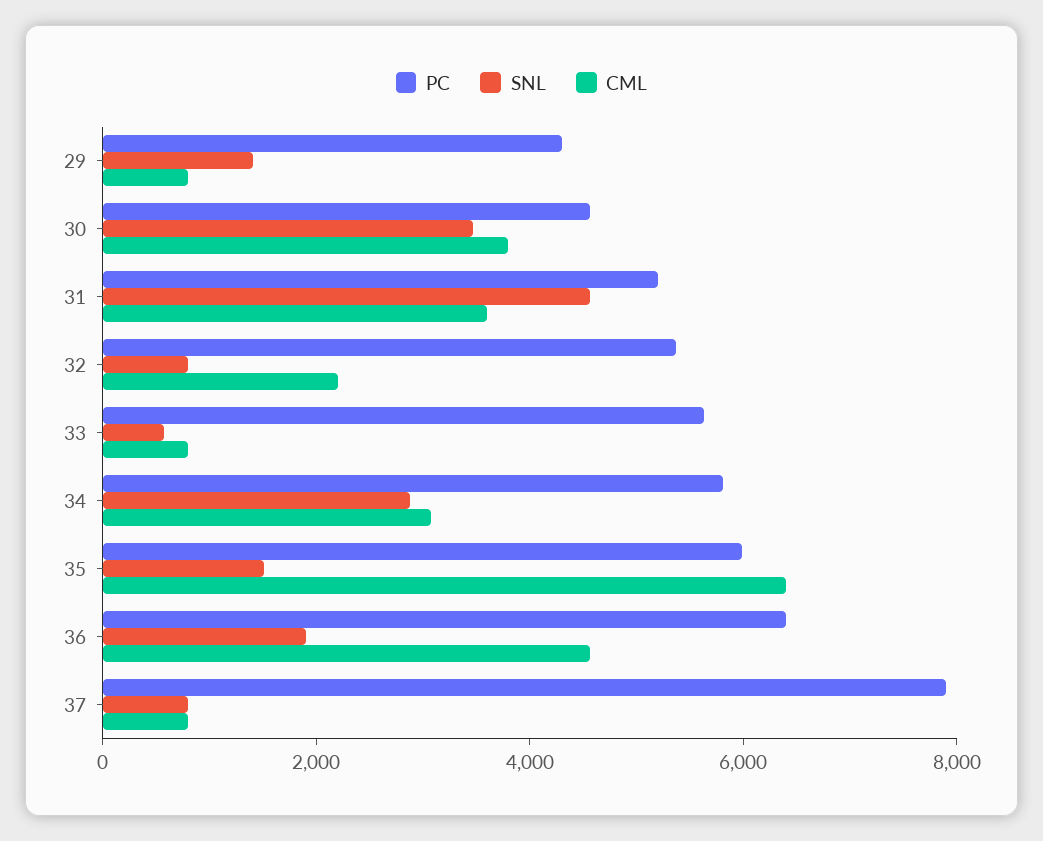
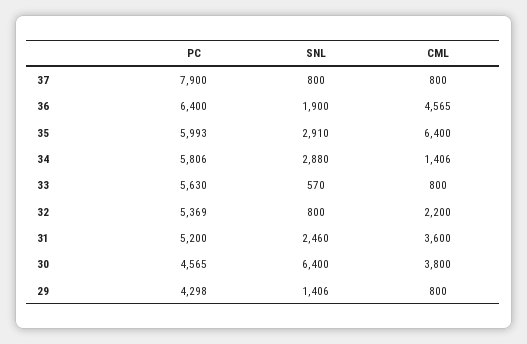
SNL, 30: 3500 -> 6400
SNL, 31: 4500 -> 2460
CML, 34: 3000 -> 1406
SNL, 35: 1500 -> 2910

